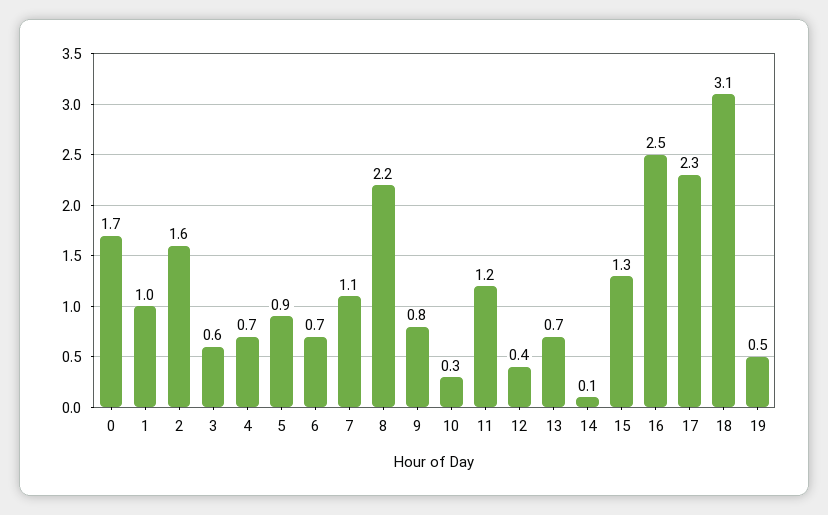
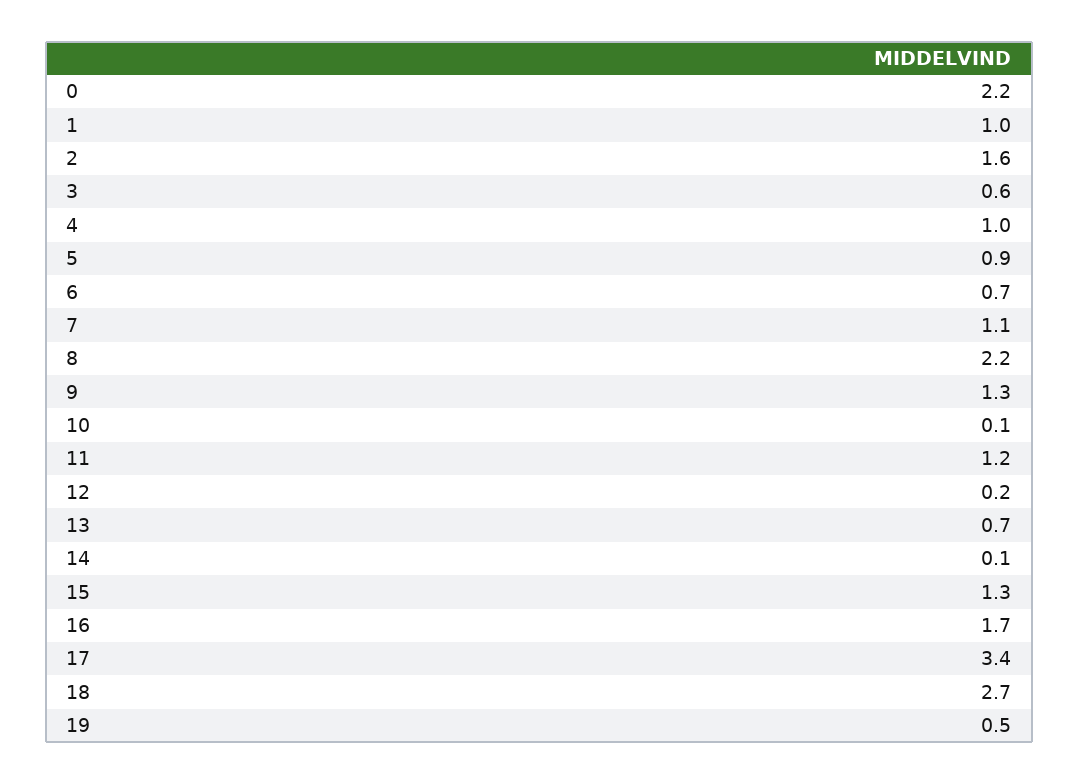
0: 1.7 -> 2.2
4: 0.7 -> 1
9: 0.8 -> 1.3
10: 0.3 -> 0.1
12: 0.4 -> 0.2
16: 2.5 -> 1.7
17: 2.3 -> 3.4
18: 3.1 -> 2.7

